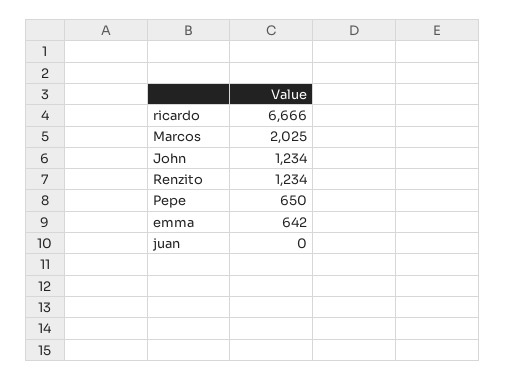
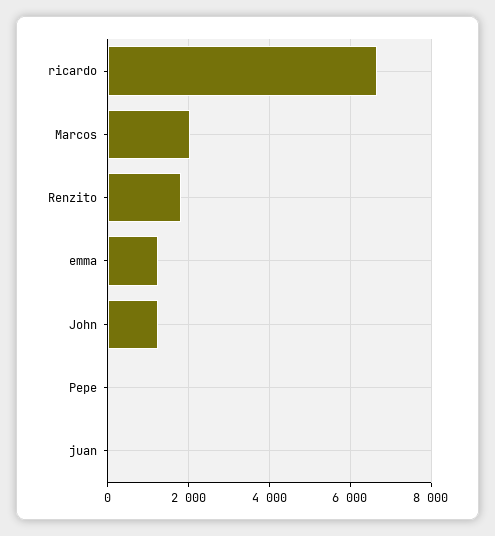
Renzito: 1234 -> 1800
Pepe: 650 -> 0
emma: 642 -> 1200

